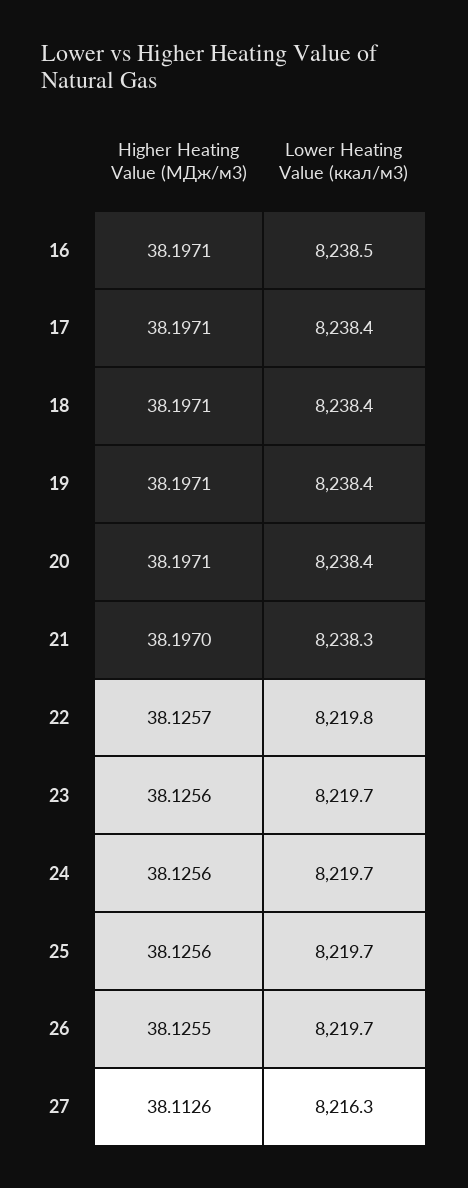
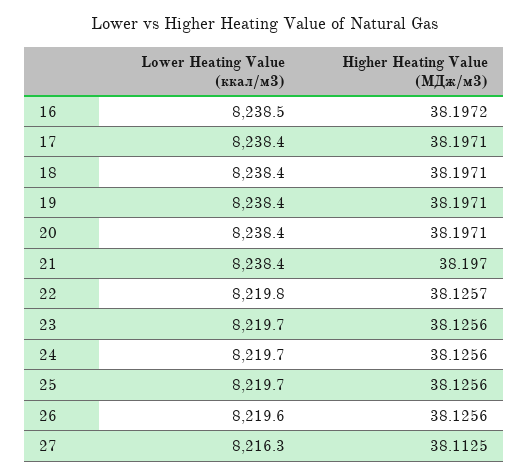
Higher Heating Value (МДж/м3), 16: 38.1971 -> 38.1972
Lower Heating Value (ккал/м3), 21: 8238.3 -> 8238.4
Higher Heating Value (МДж/м3), 26: 38.1255 -> 38.1256
Lower Heating Value (ккал/м3), 26: 8219.7 -> 8219.6
Higher Heating Value (МДж/м3), 27: 38.1126 -> 38.1125

